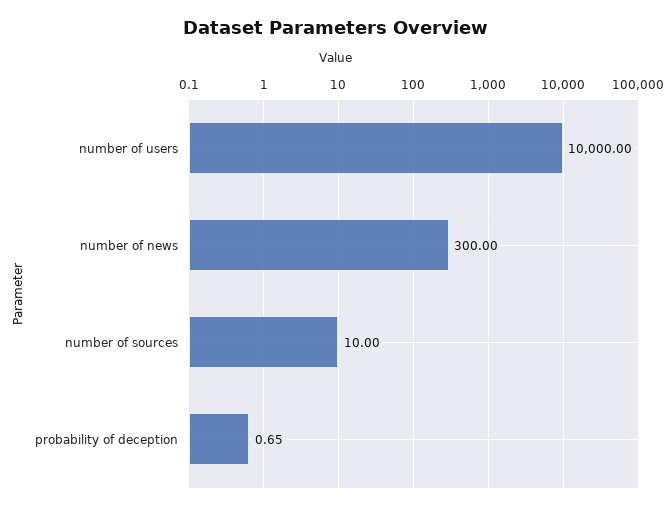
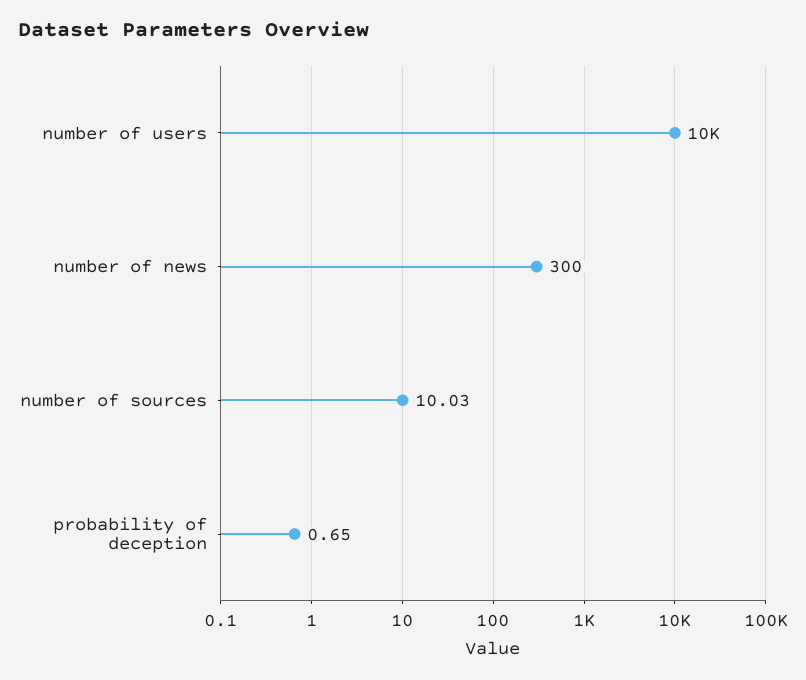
number of sources: 10 -> 10.03

